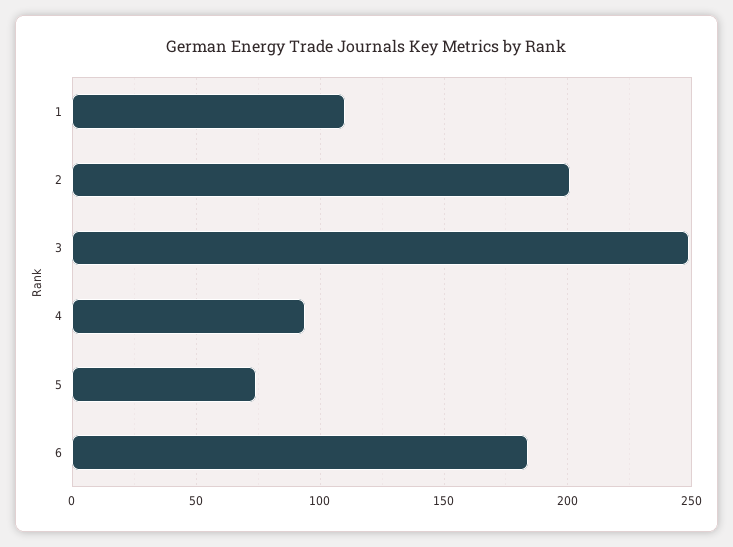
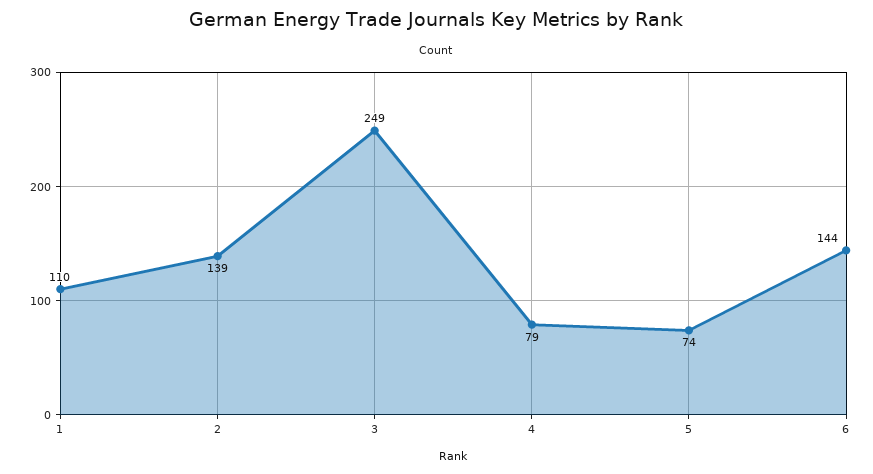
2: 200 -> 139
4: 95 -> 79
6: 185 -> 144

